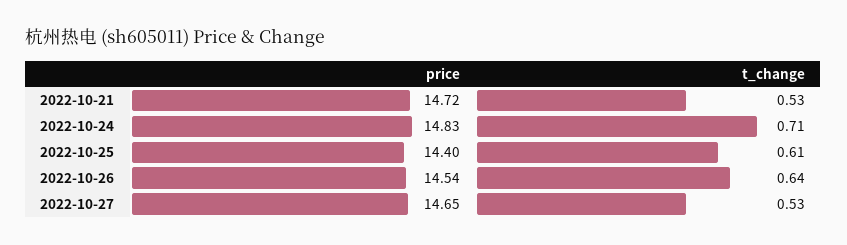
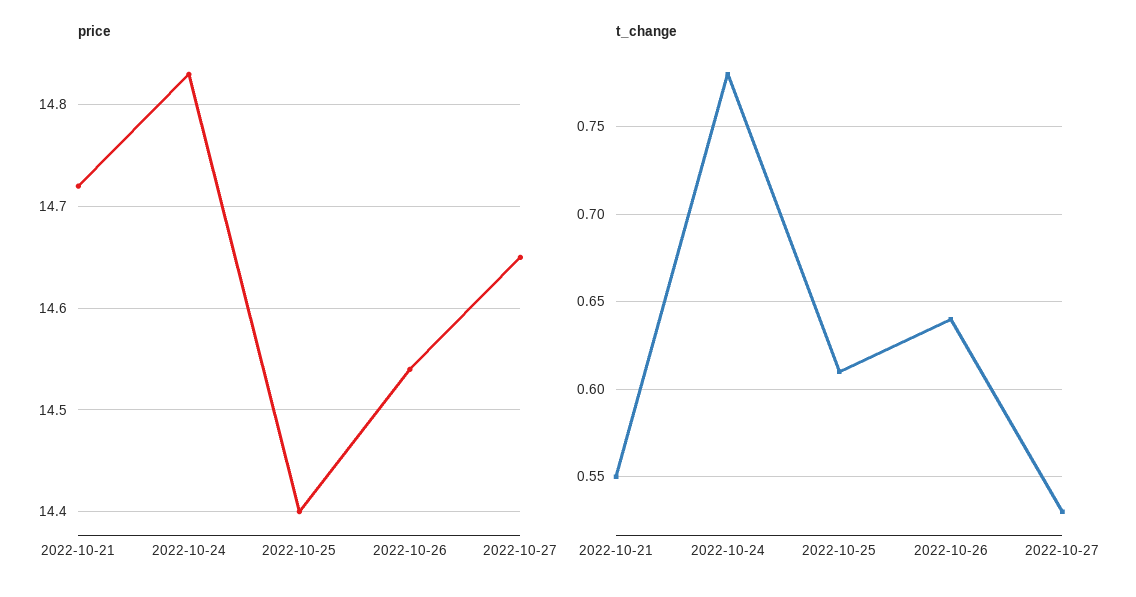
t_change, 2022-10-21: 0.53 -> 0.55
t_change, 2022-10-24: 0.71 -> 0.78

